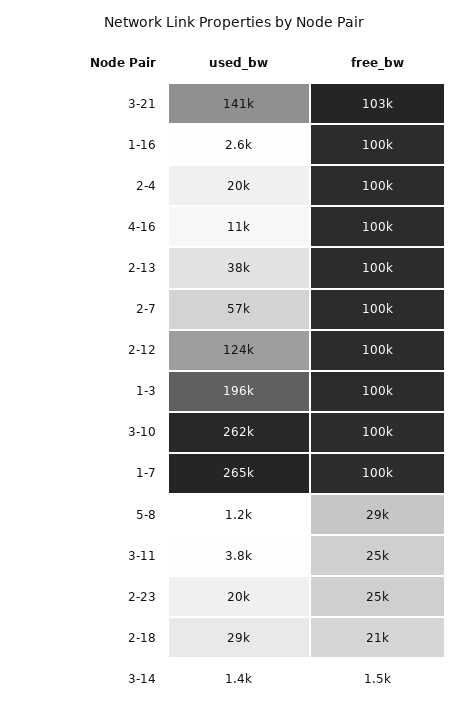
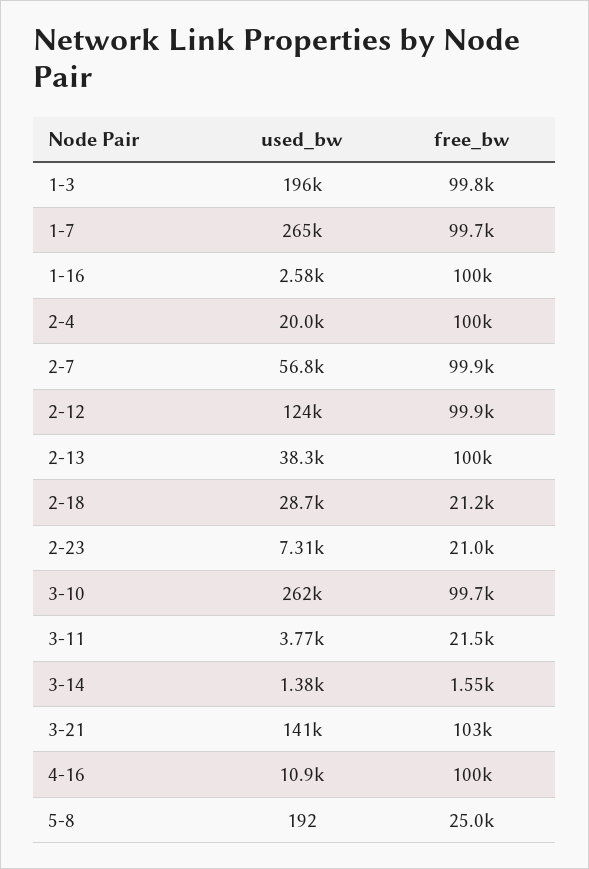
used_bw, 5-8: 1200 -> 192
free_bw, 5-8: 29000 -> 25000
free_bw, 3-11: 25000 -> 21500
used_bw, 2-23: 20000 -> 7310
free_bw, 2-23: 25000 -> 21000

